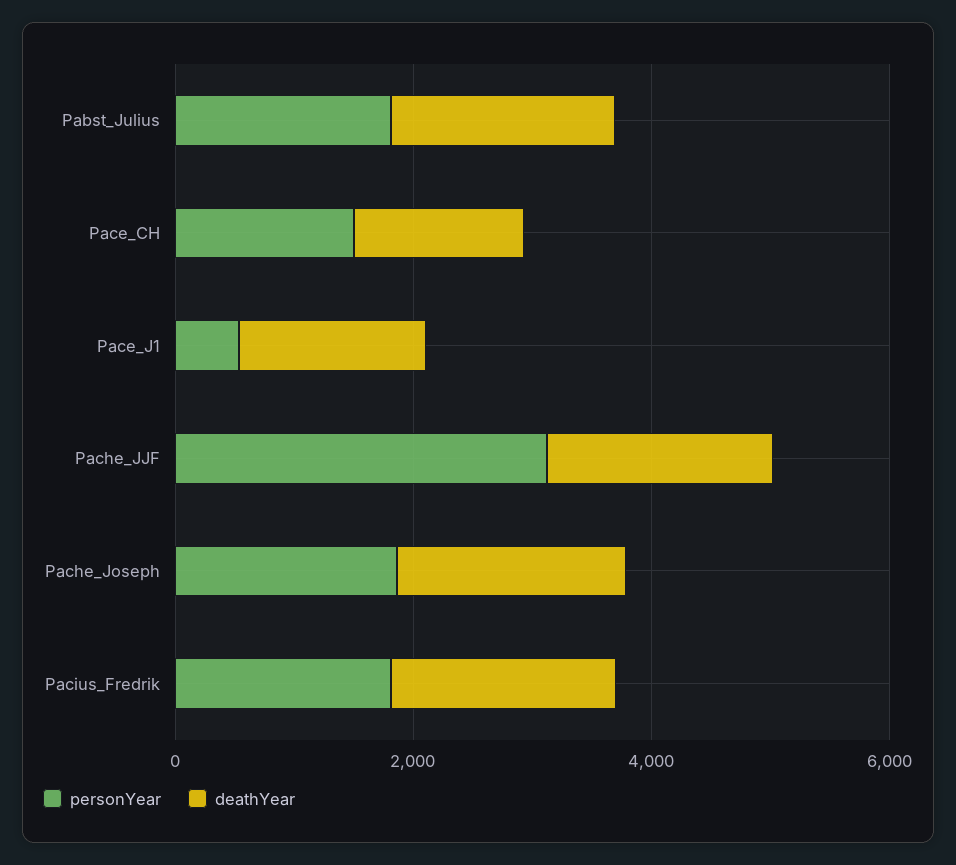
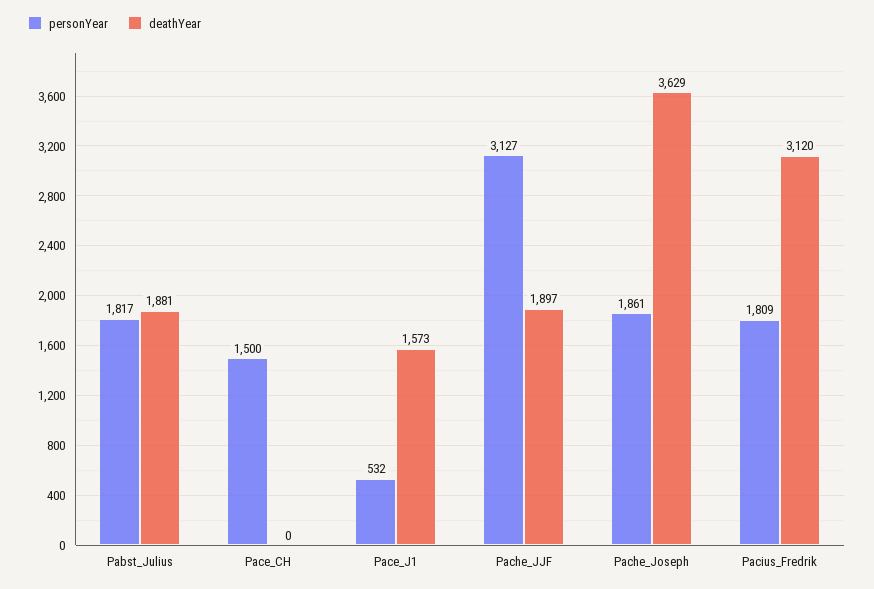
deathYear, Pace_CH: 1500 -> 0
deathYear, Pache_Joseph: 2000 -> 3629
deathYear, Pacius_Fredrik: 2000 -> 3120

